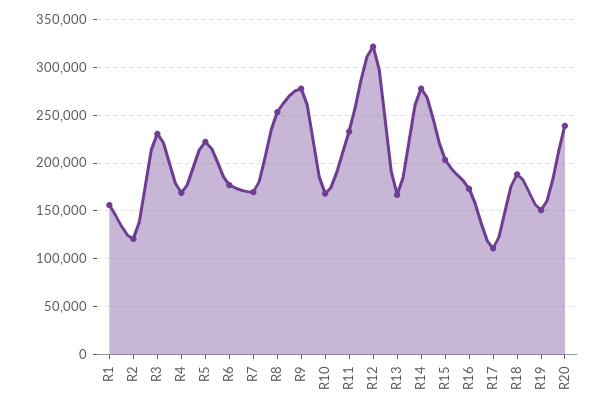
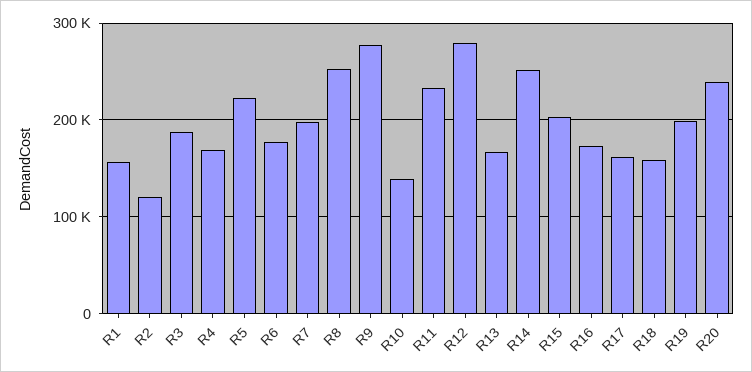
R3: 230000 -> 190000
R7: 170000 -> 200000
R10: 170000 -> 140000
R12: 320000 -> 280000
R14: 280000 -> 250000
R17: 110000 -> 160000
R18: 190000 -> 160000
R19: 150000 -> 200000

